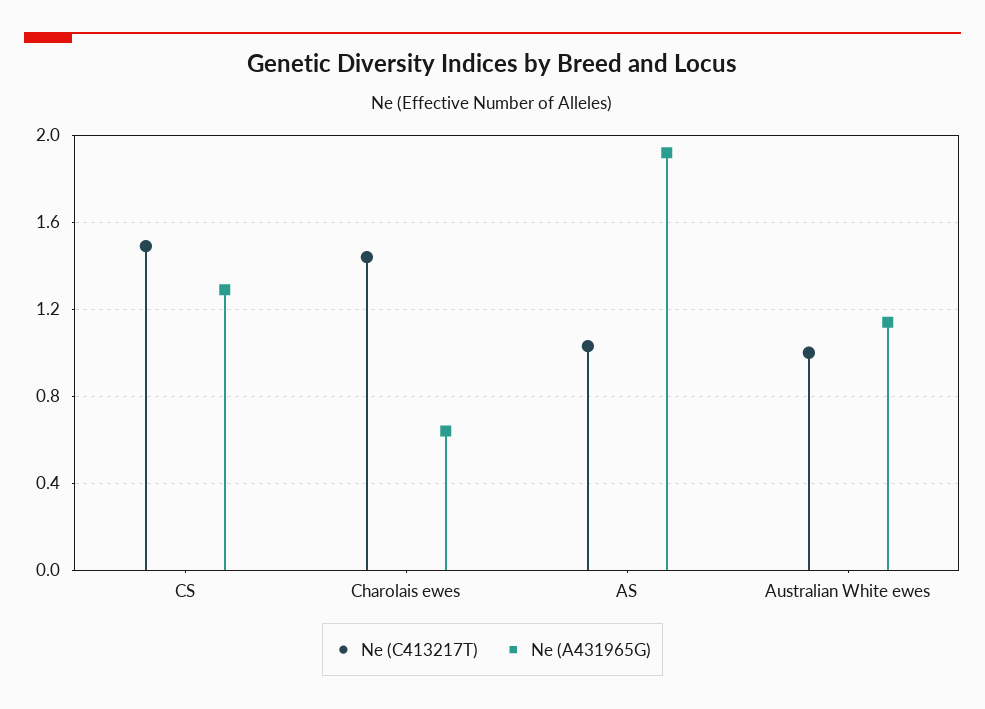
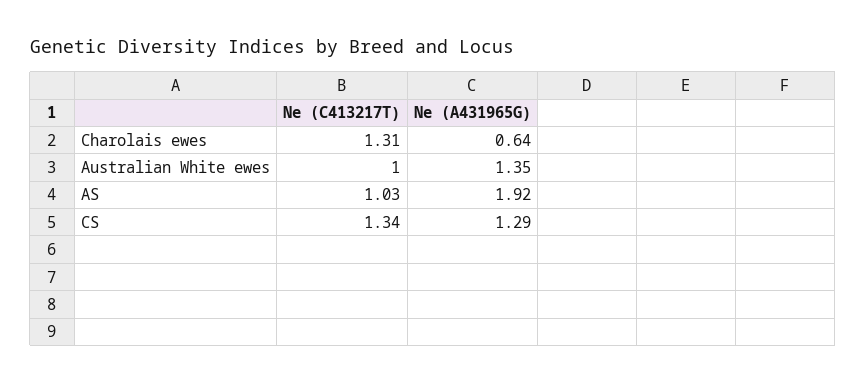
Ne (C413217T), CS: 1.5 -> 1.34
Ne (C413217T), Charolais ewes: 1.45 -> 1.31
Ne (A431965G), Australian White ewes: 1.15 -> 1.35

